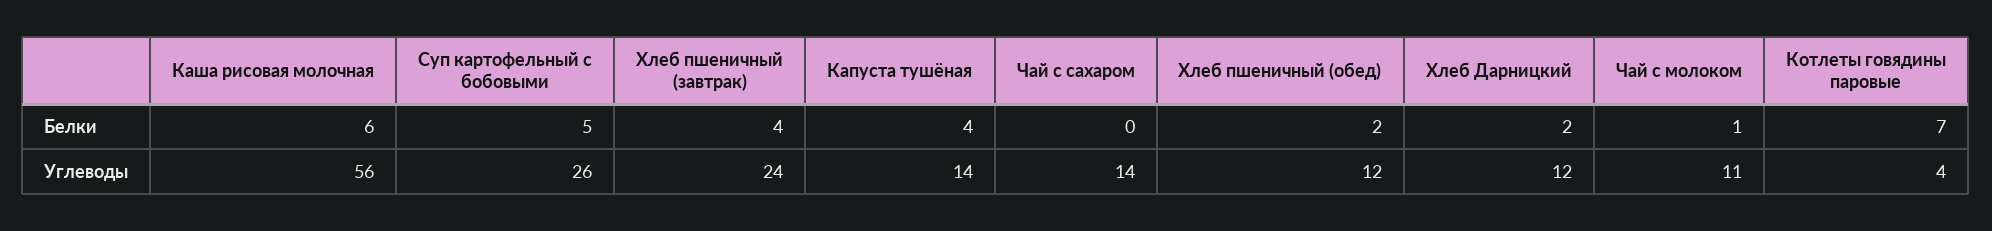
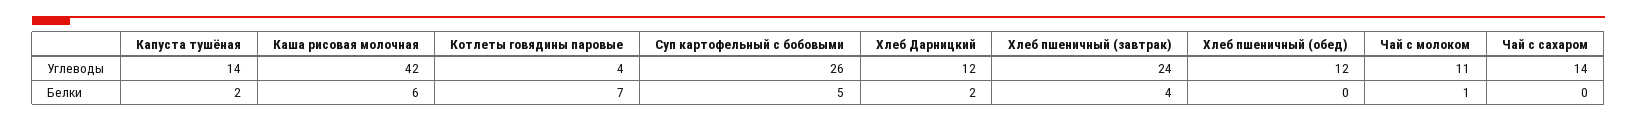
Капуста тушёная, Белки: 4 -> 2
Хлеб пшеничный (обед), Белки: 2 -> 0
Каша рисовая молочная, Углеводы: 56 -> 42

